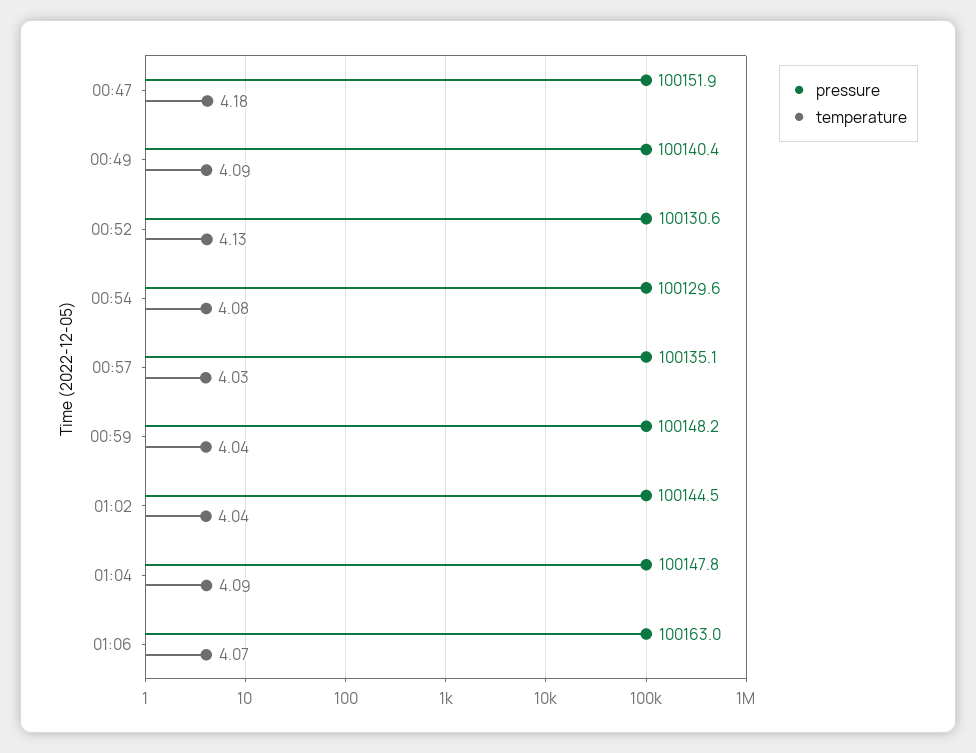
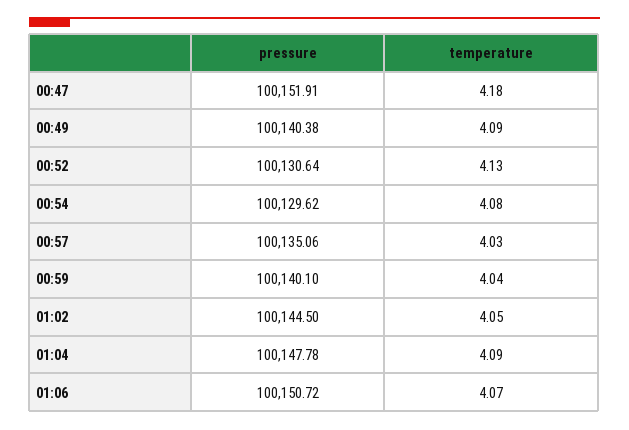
pressure, 00:59: 100148.2 -> 100140.1
temperature, 01:02: 4.04 -> 4.05
pressure, 01:06: 100163 -> 100150.72

